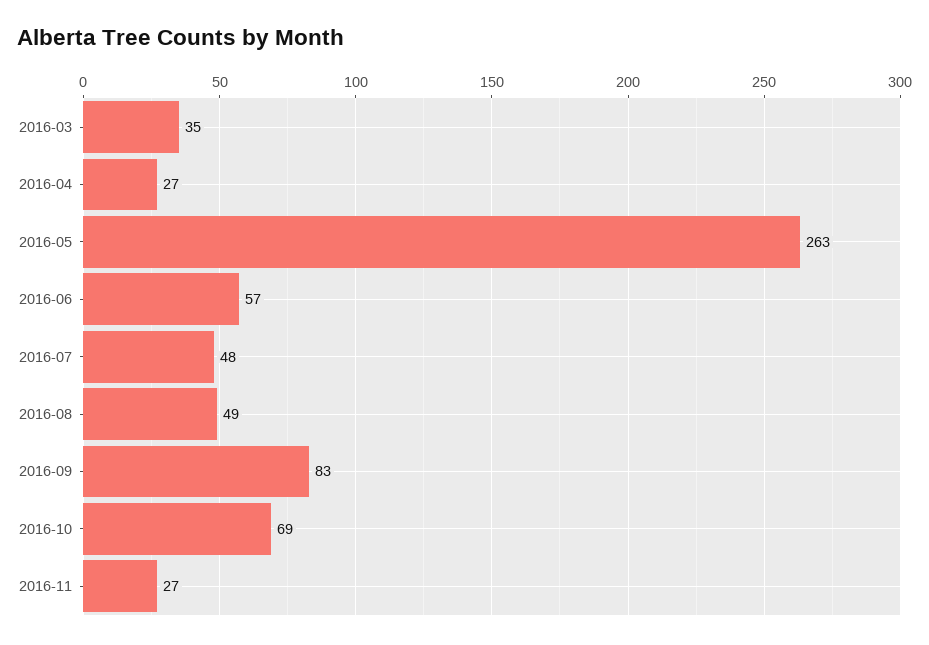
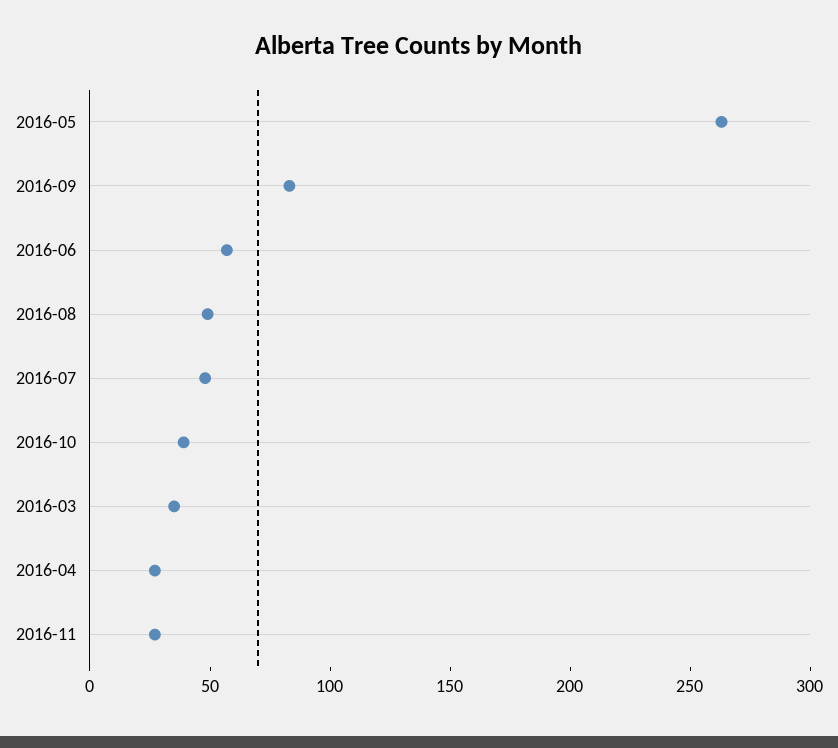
2016-10: 69 -> 40

